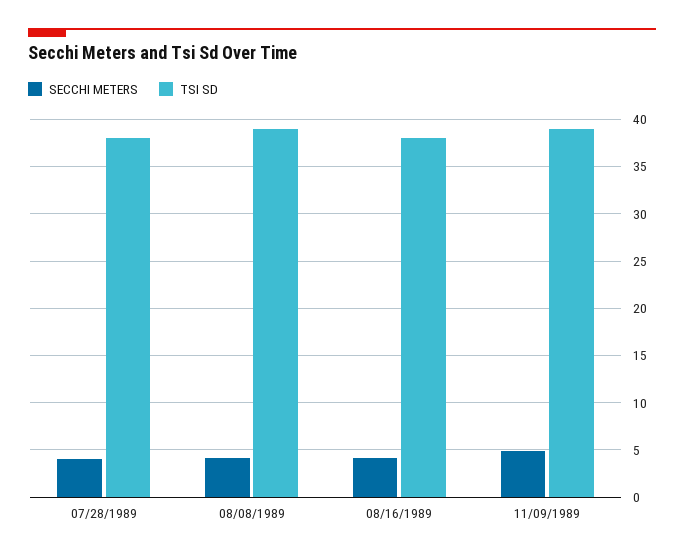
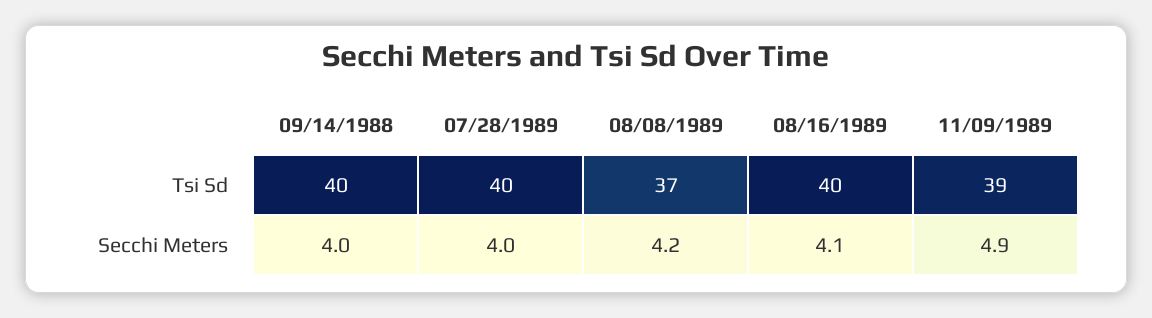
TSI SD, 07/28/1989: 38 -> 40
TSI SD, 08/08/1989: 39 -> 37
TSI SD, 08/16/1989: 38 -> 40
TSI SD, 09/14/1988: none -> 40
SECCHI METERS, 09/14/1988: none -> 4

